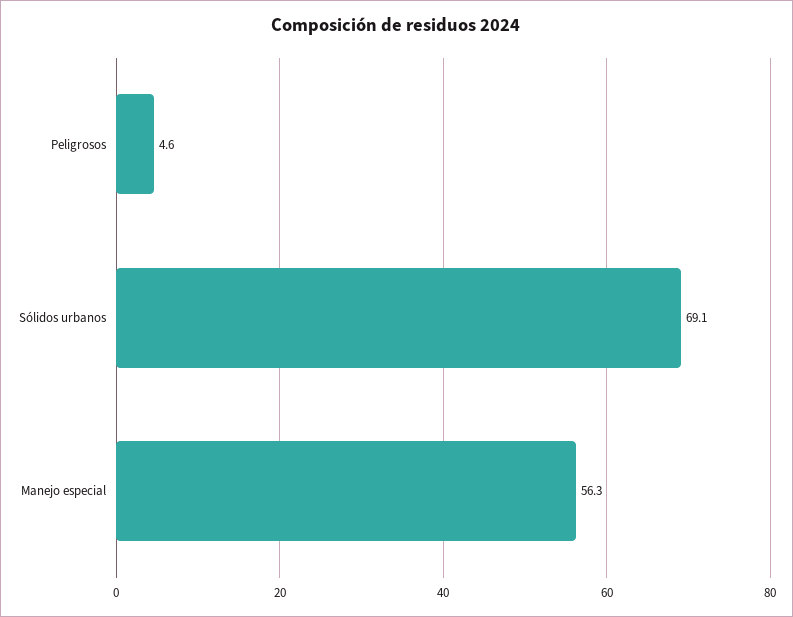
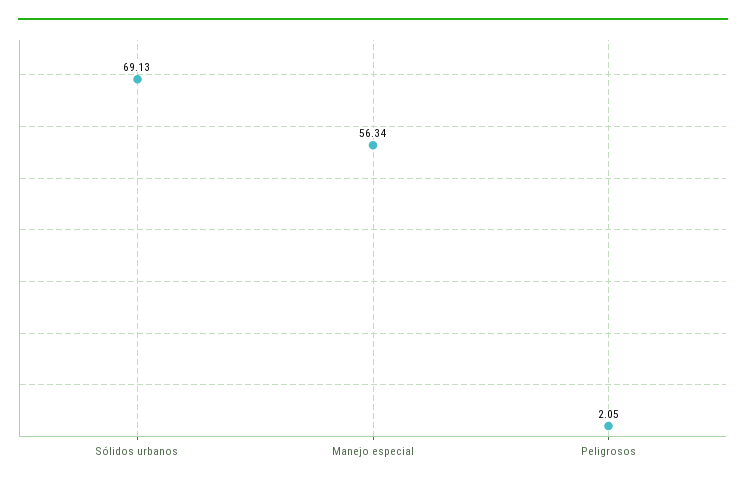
Peligrosos: 4.6 -> 2.05

